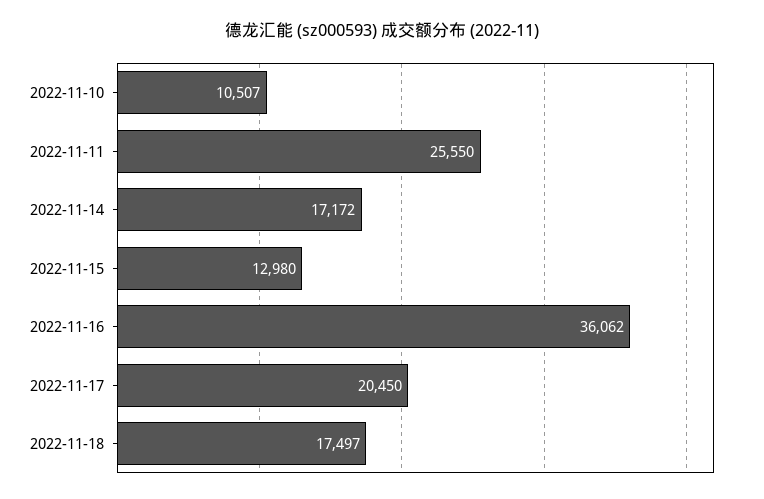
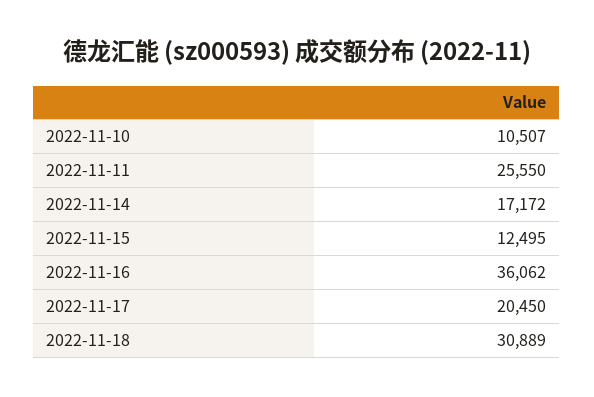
2022-11-15: 12980 -> 12495
2022-11-18: 17497 -> 30889

